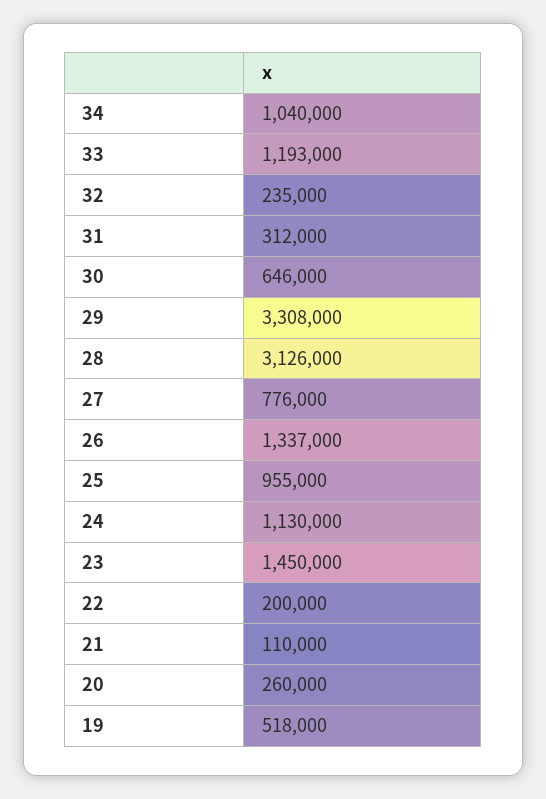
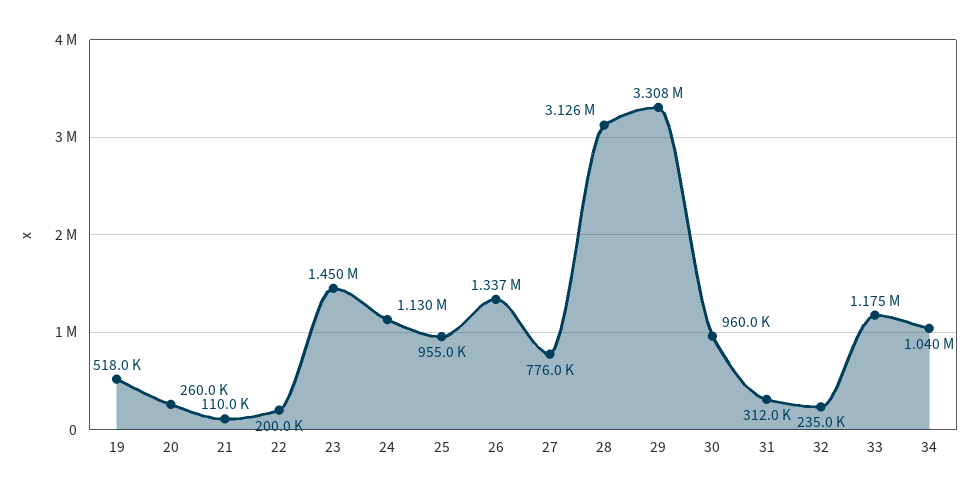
33: 1193000 -> 1175000
30: 646000 -> 960000

